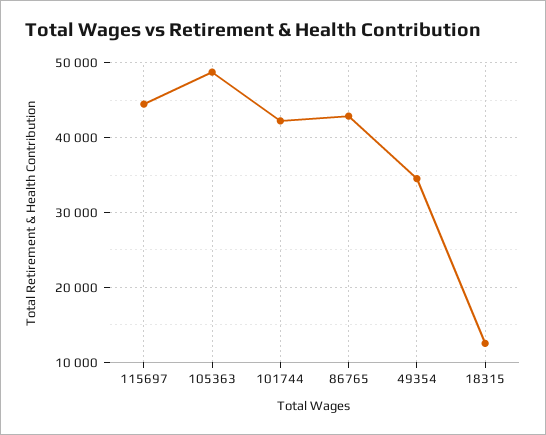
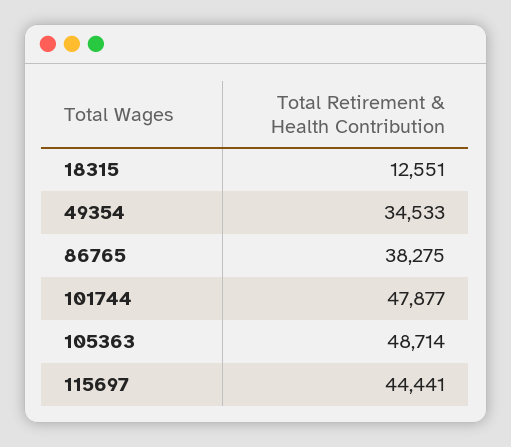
101744: 42000 -> 47877
86765: 43000 -> 38275

